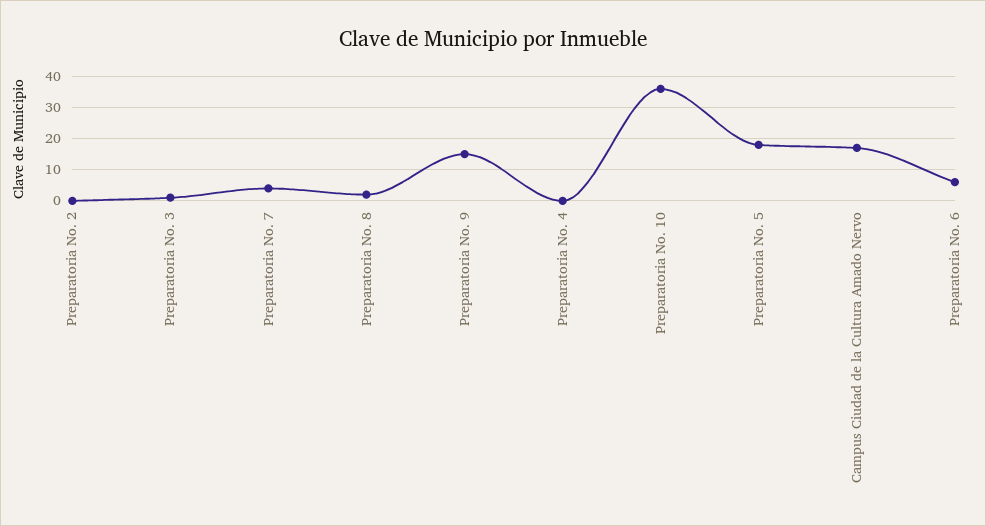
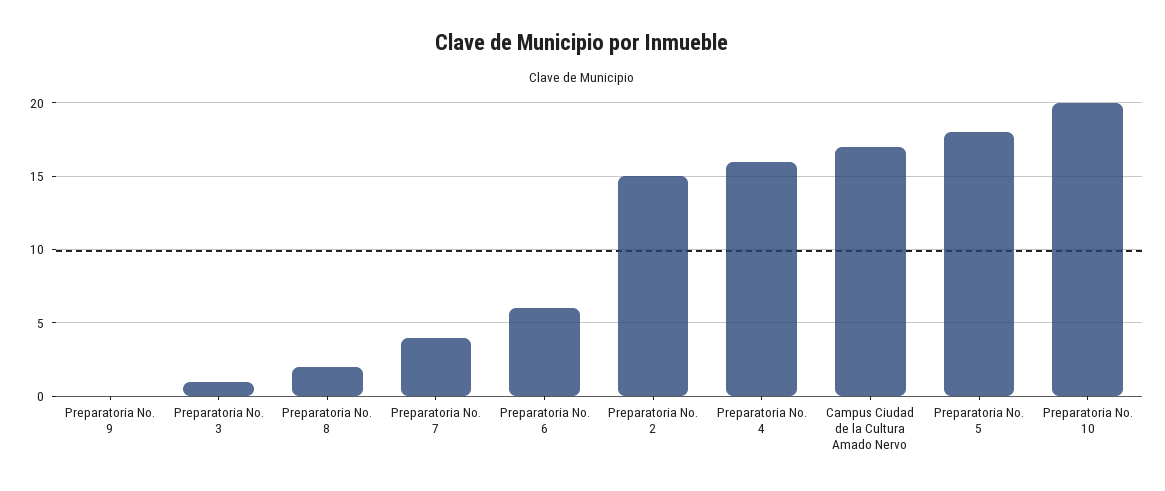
Preparatoria No. 2: 0 -> 15
Preparatoria No. 9: 15 -> 0
Preparatoria No. 4: 0 -> 16
Preparatoria No. 10: 35 -> 20

